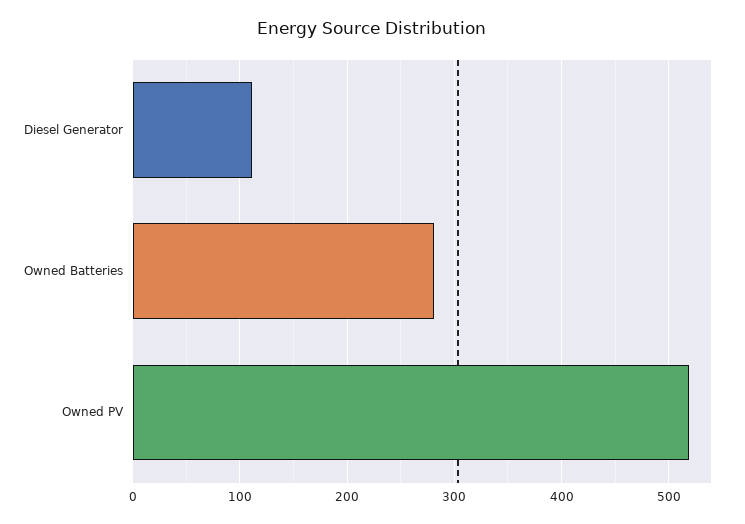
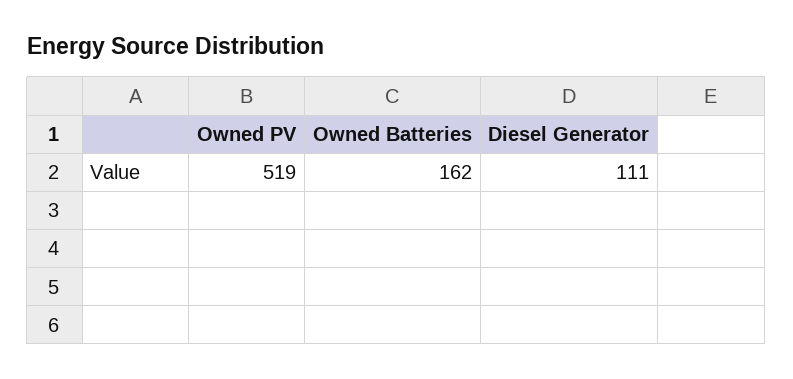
Owned Batteries: 280 -> 162

